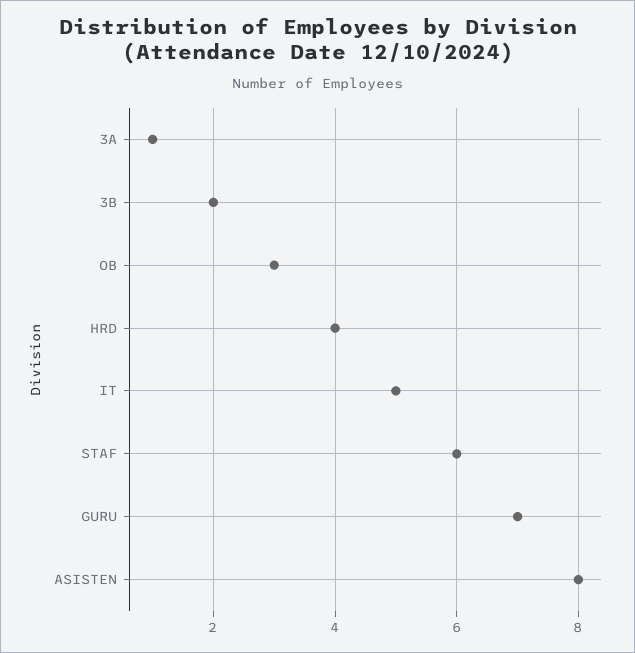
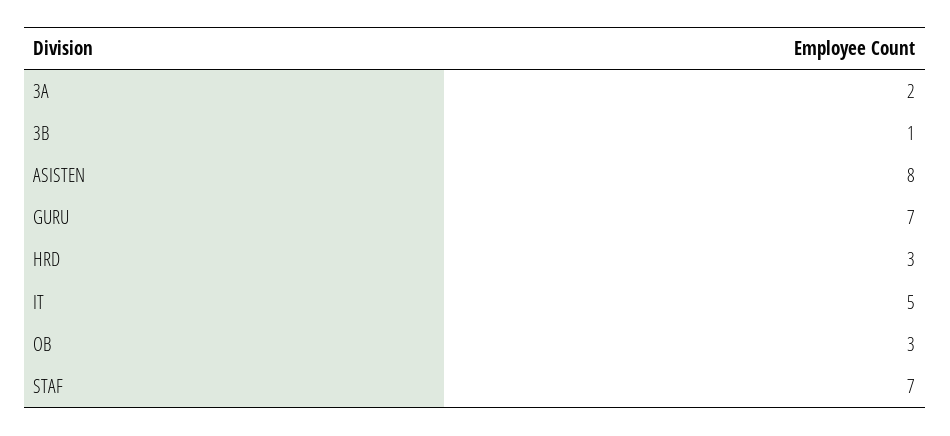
3A: 1 -> 2
3B: 2 -> 1
HRD: 4 -> 3
STAF: 6 -> 7

